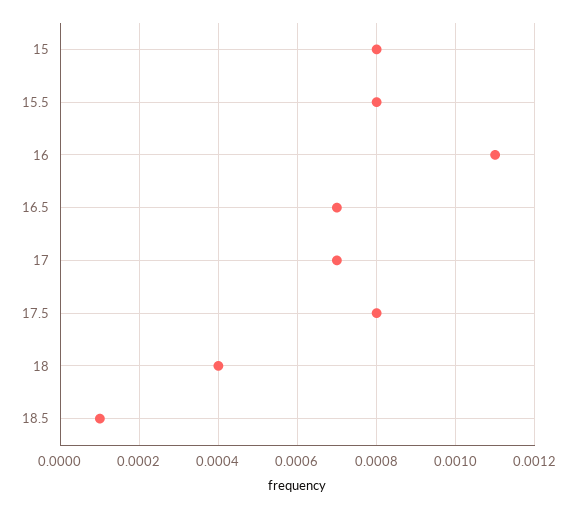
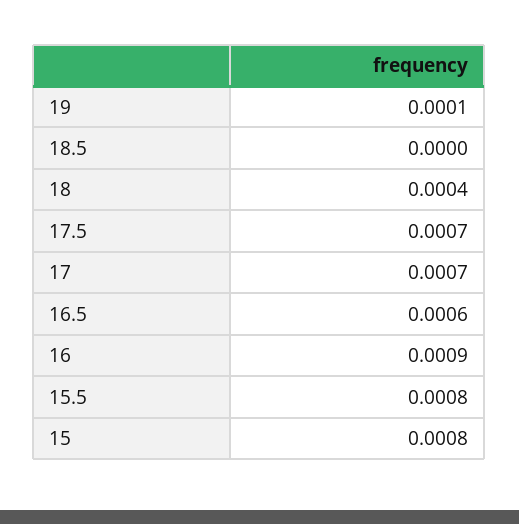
16: 0.0011 -> 0.0009
16.5: 0.0007 -> 0.0006
17.5: 0.0008 -> 0.0007
18.5: 0.0001 -> 0
19: none -> 0.0001

